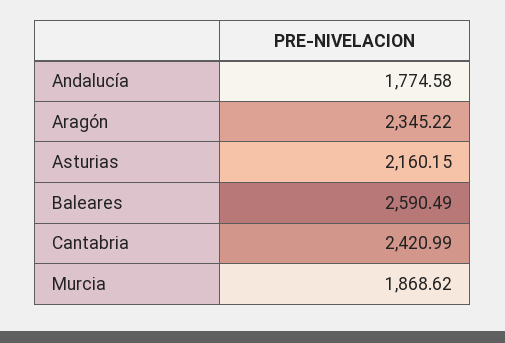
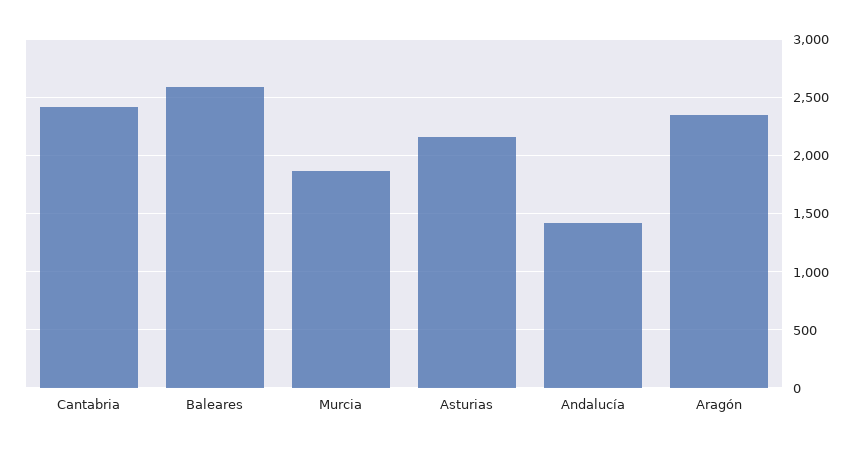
Andalucía: 1774.58 -> 1400

